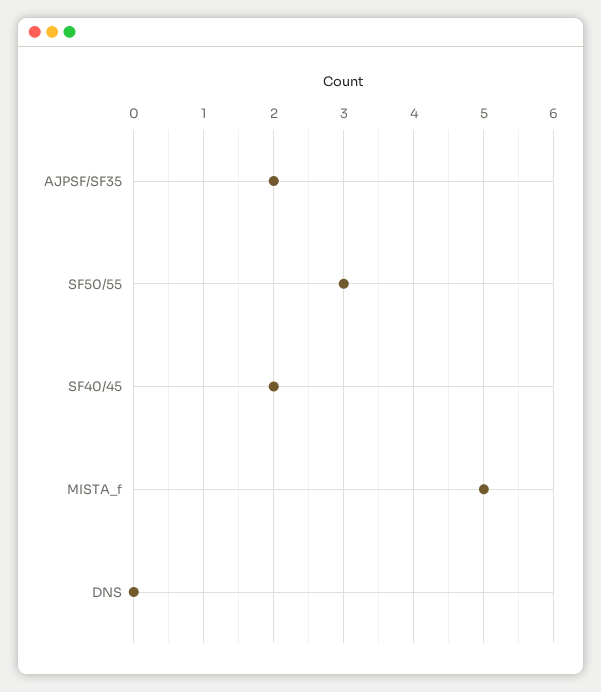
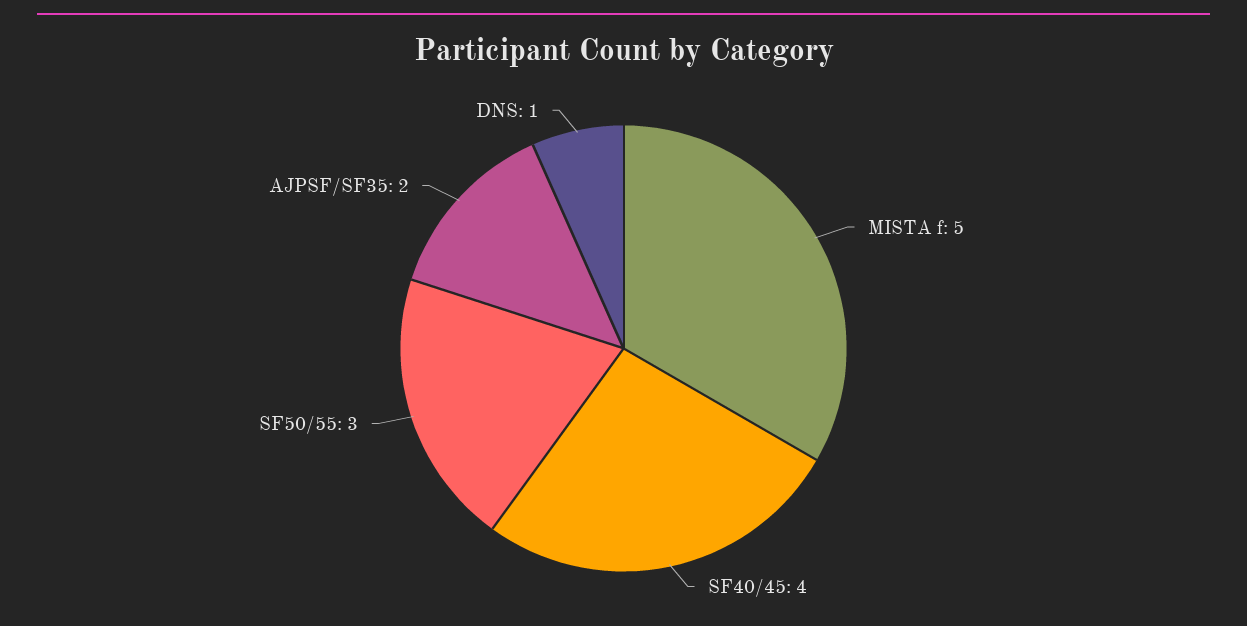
SF40/45: 2 -> 4
DNS: 0 -> 1

